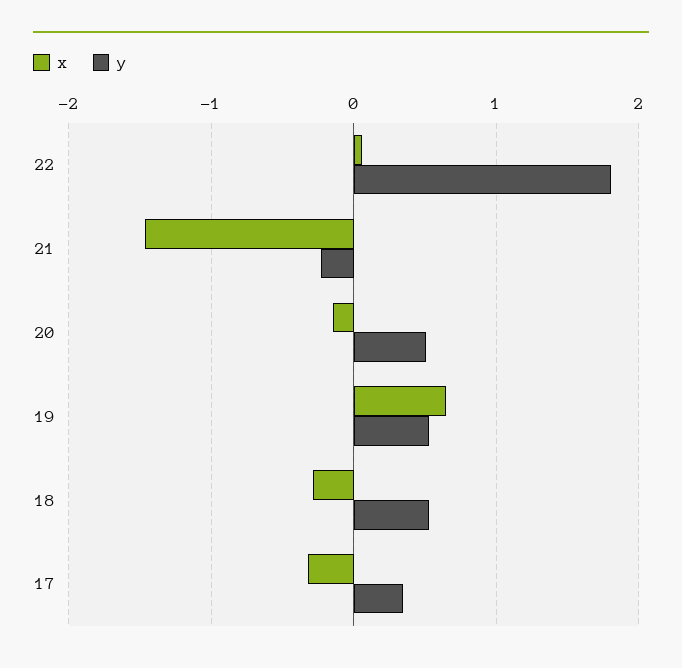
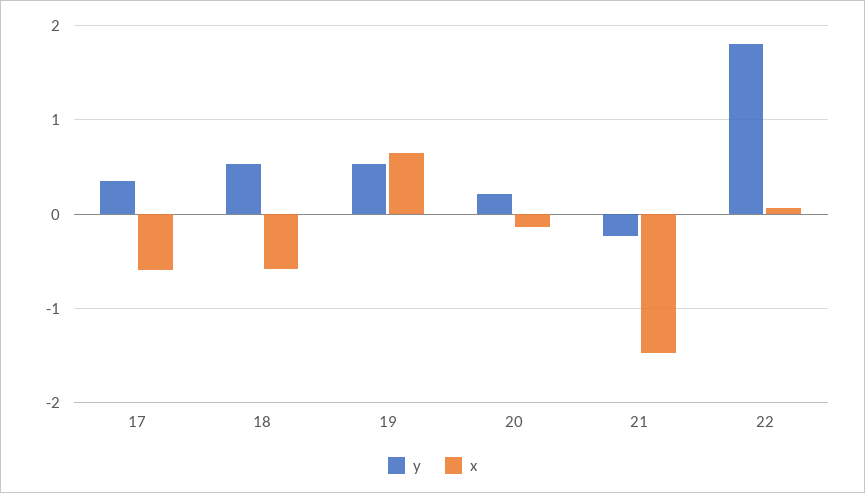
y, 20: 0.5 -> 0.2
x, 18: -0.3 -> -0.6
x, 17: -0.3 -> -0.6

